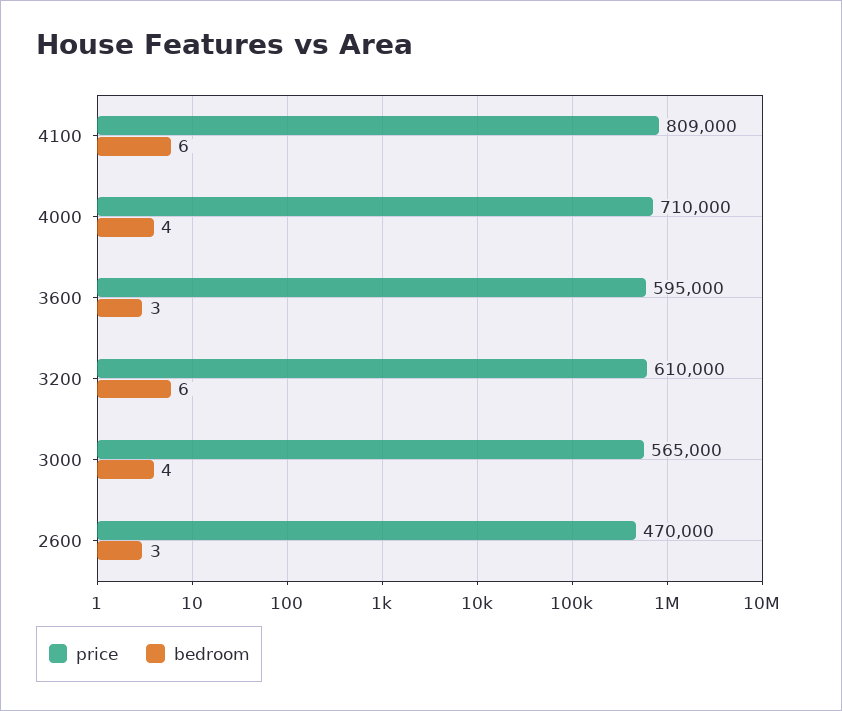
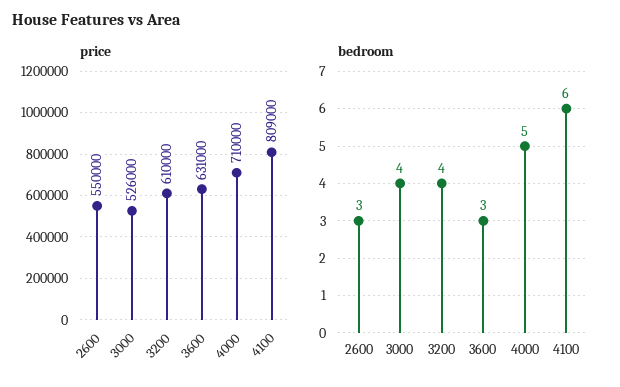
bedroom, 4000: 4 -> 5
price, 3600: 595000 -> 631000
bedroom, 3200: 6 -> 4
price, 3000: 565000 -> 526000
price, 2600: 470000 -> 550000

